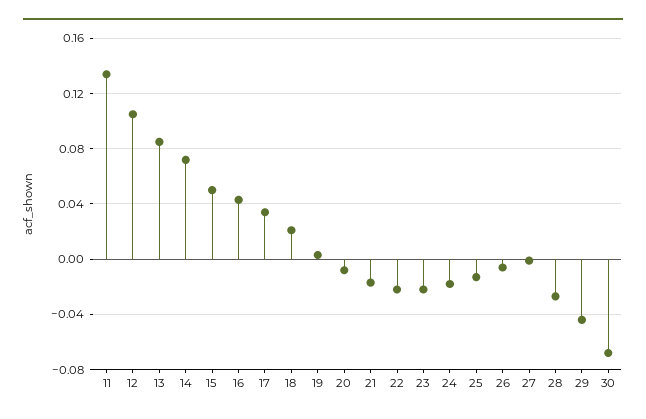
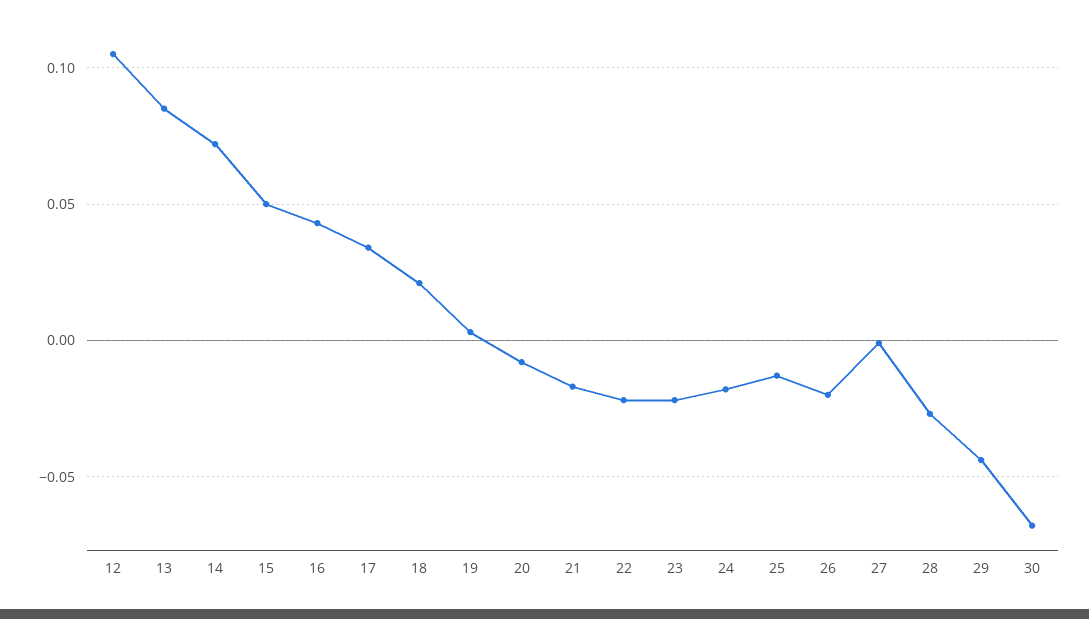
11: 0.135 -> none
26: -0.005 -> -0.02

